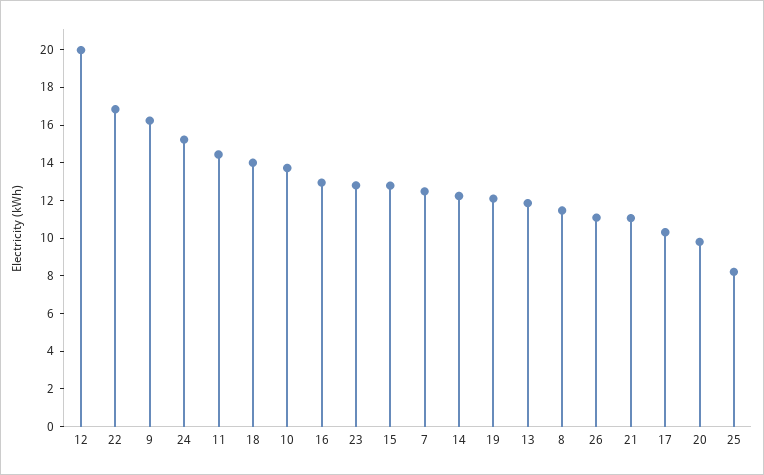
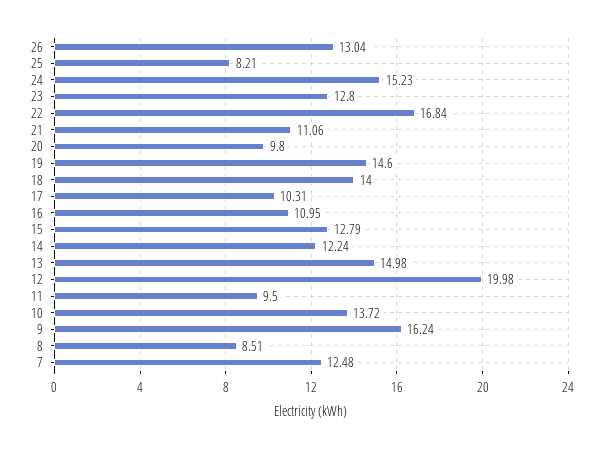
11: 14.5 -> 9.5
16: 13 -> 10.95
19: 12 -> 14.6
13: 12 -> 14.98
8: 11.5 -> 8.51
26: 11 -> 13.04

